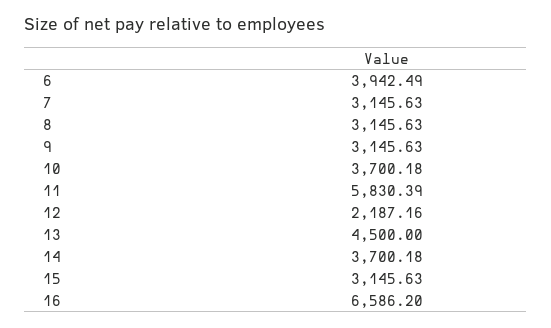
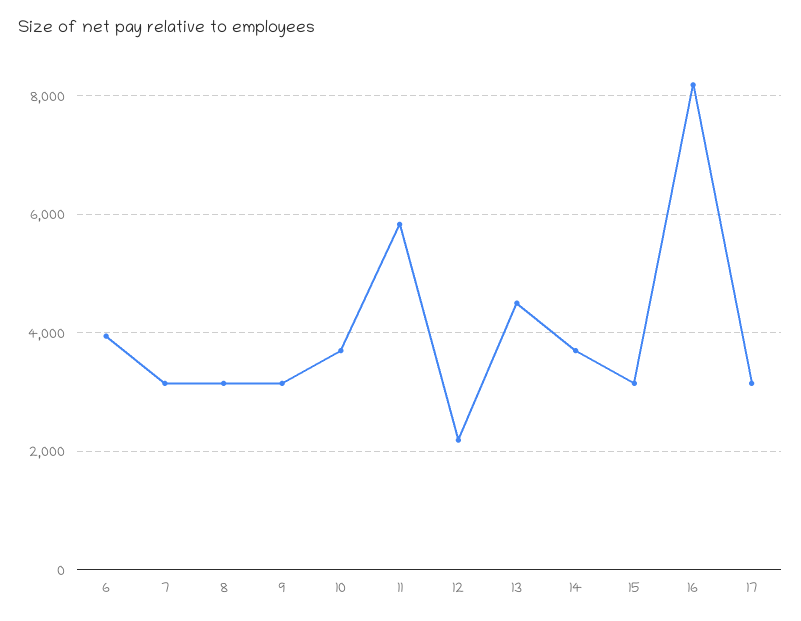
16: 6586.2 -> 8200
17: none -> 3200

